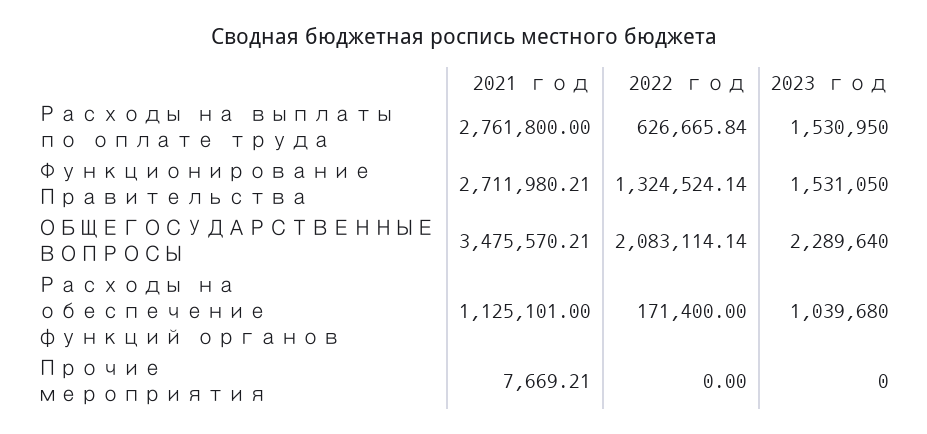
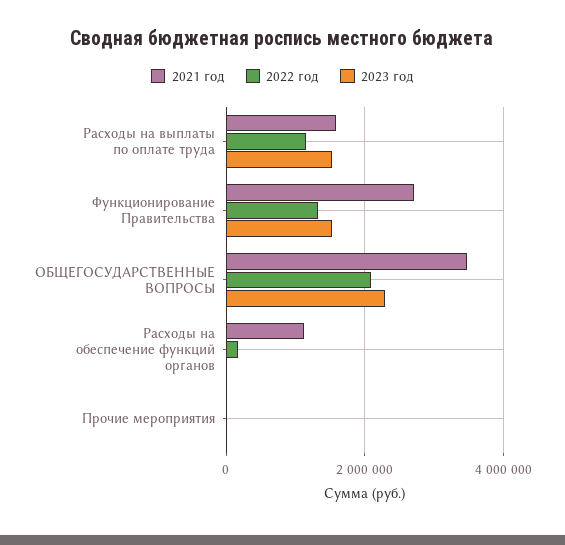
2021 год, Расходы на выплаты по оплате труда: 2761800 -> 1600000
2022 год, Расходы на выплаты по оплате труда: 626665.84 -> 1200000
2023 год, Расходы на обеспечение функций органов: 1039680 -> 0

